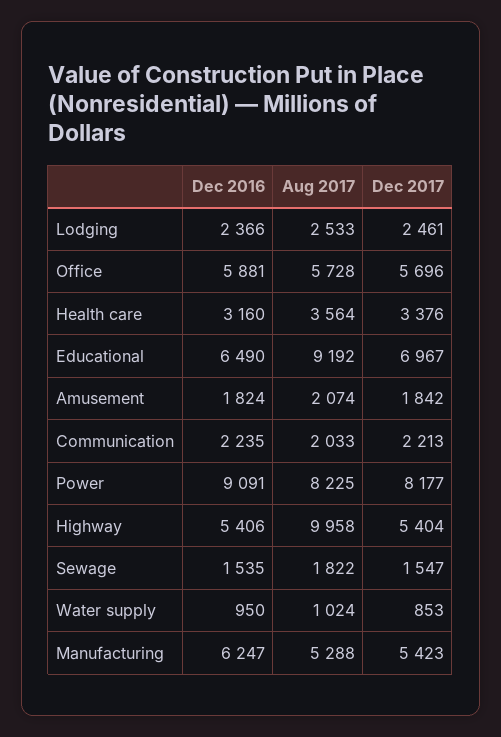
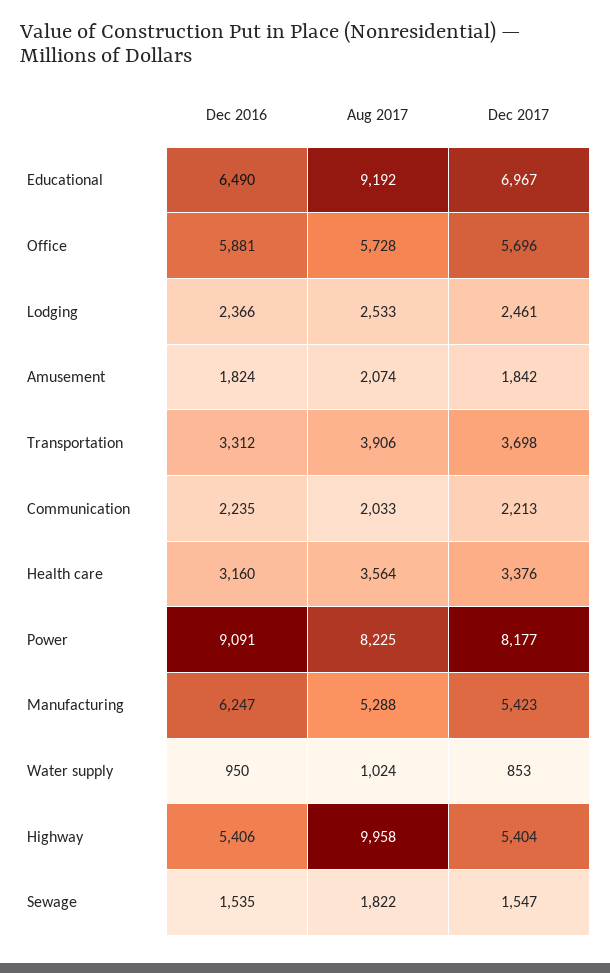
Dec 2016, Transportation: none -> 3312
Aug 2017, Transportation: none -> 3906
Dec 2017, Transportation: none -> 3698

